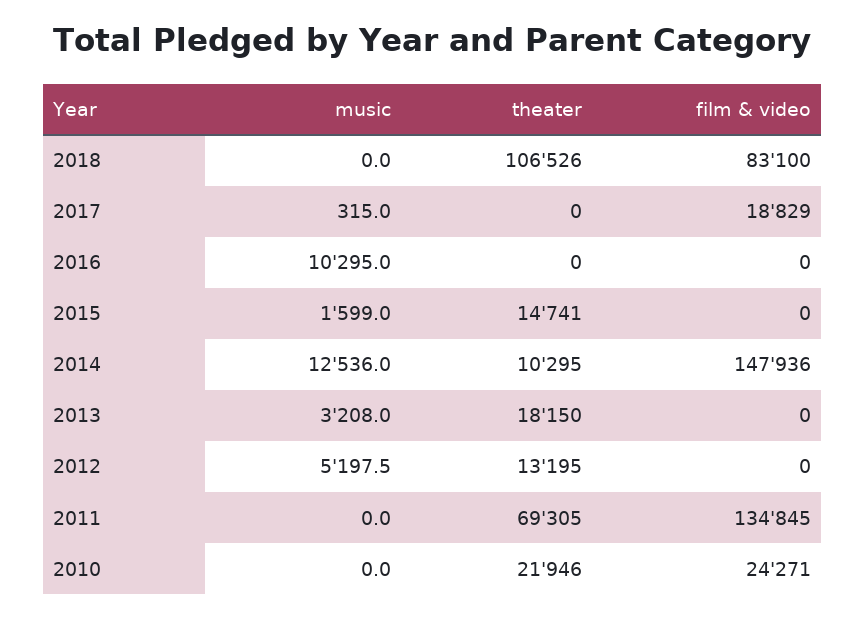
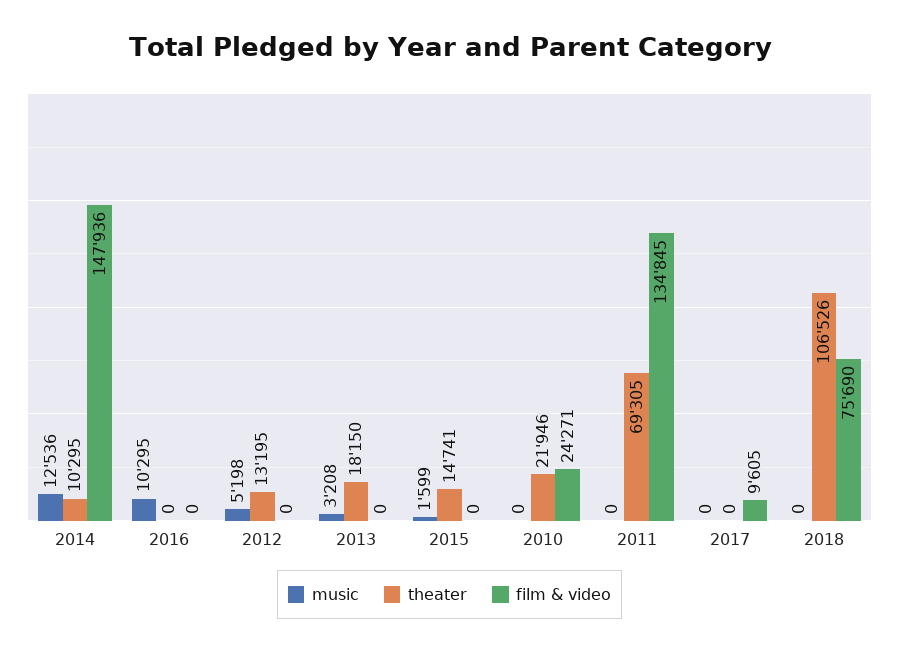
film & video, 2018: 83100 -> 75690
music, 2017: 315 -> 0
film & video, 2017: 18829 -> 9605

